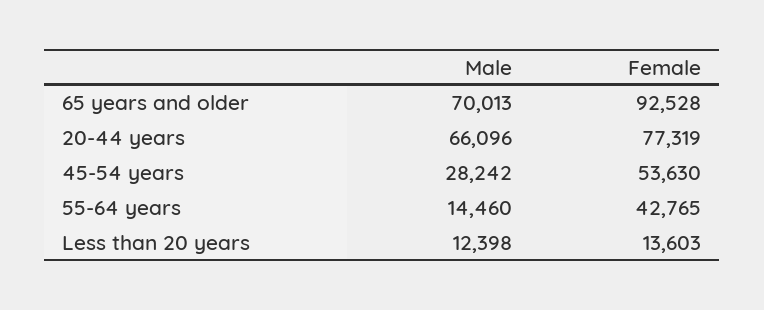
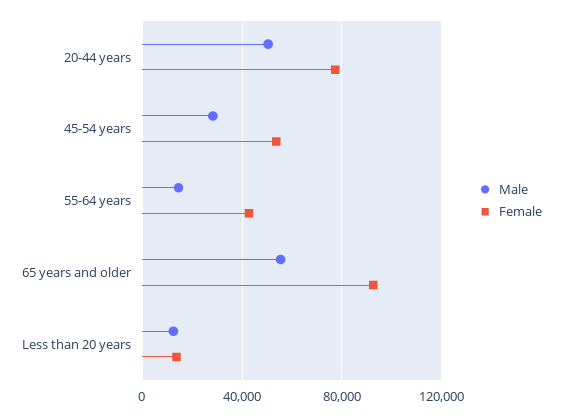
Male, 65 years and older: 70013 -> 55000
Male, 20-44 years: 66096 -> 50000

